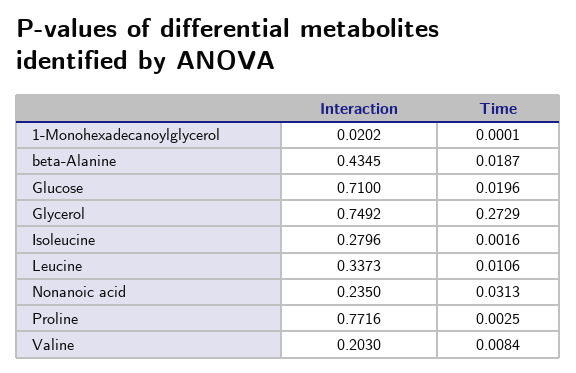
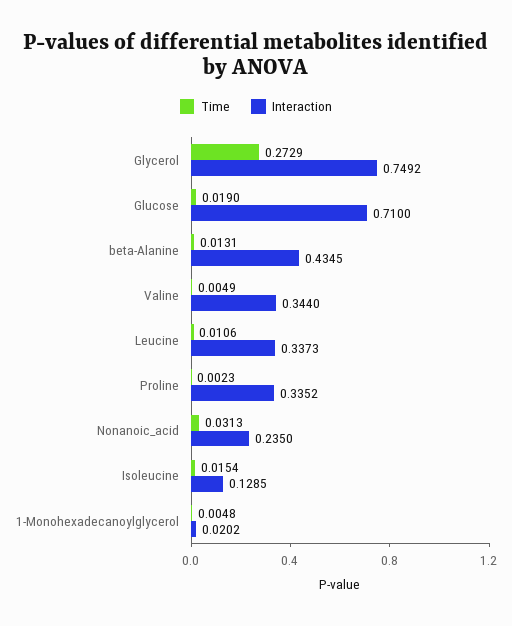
Time, 1-Monohexadecanoylglycerol: 0.0001 -> 0.0048
Time, beta-Alanine: 0.0187 -> 0.0131
Time, Glucose: 0.0196 -> 0.019
Interaction, Isoleucine: 0.2796 -> 0.1285
Time, Isoleucine: 0.0016 -> 0.0154
Interaction, Proline: 0.7716 -> 0.3352
Time, Proline: 0.0025 -> 0.0023
Interaction, Valine: 0.203 -> 0.344
Time, Valine: 0.0084 -> 0.0049

